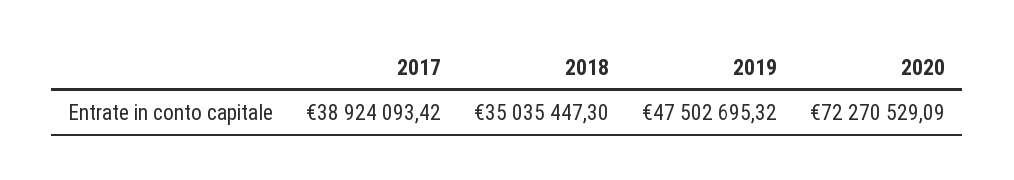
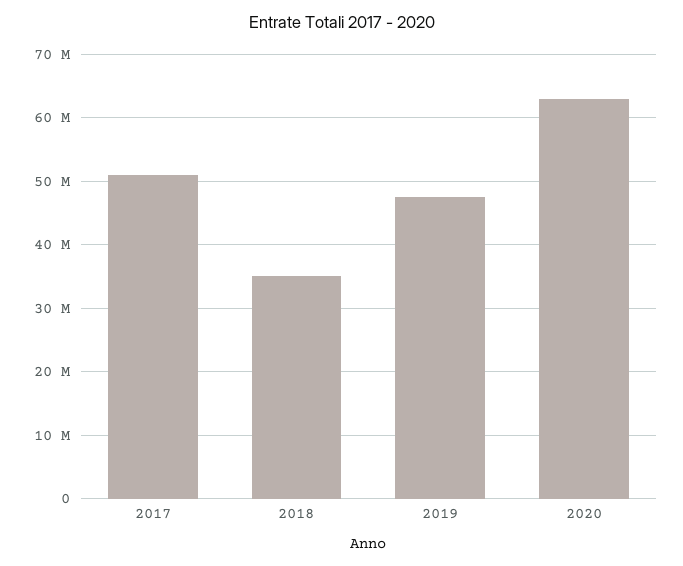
2017: 38924093.42 -> 51000000
2020: 72270529.09 -> 63000000

